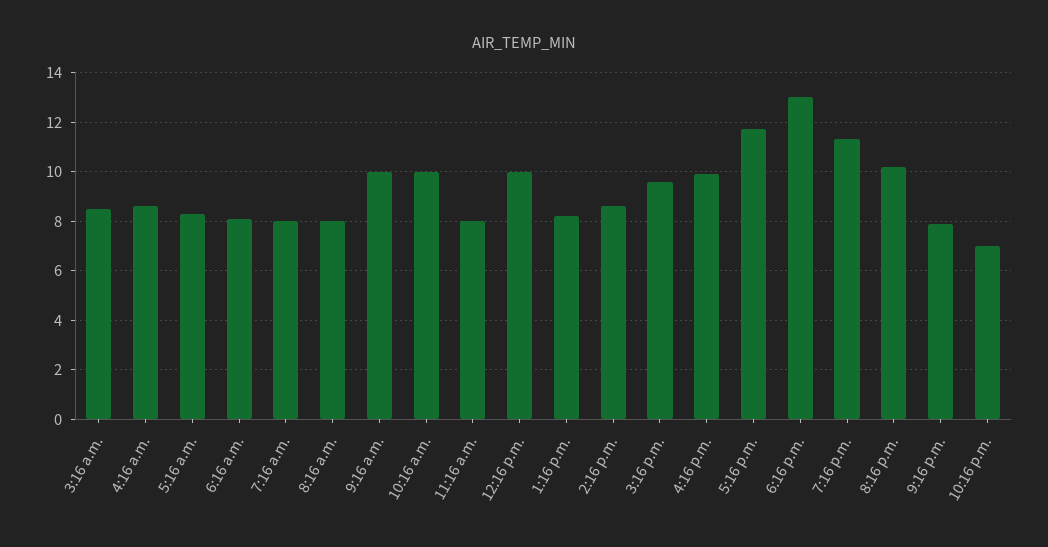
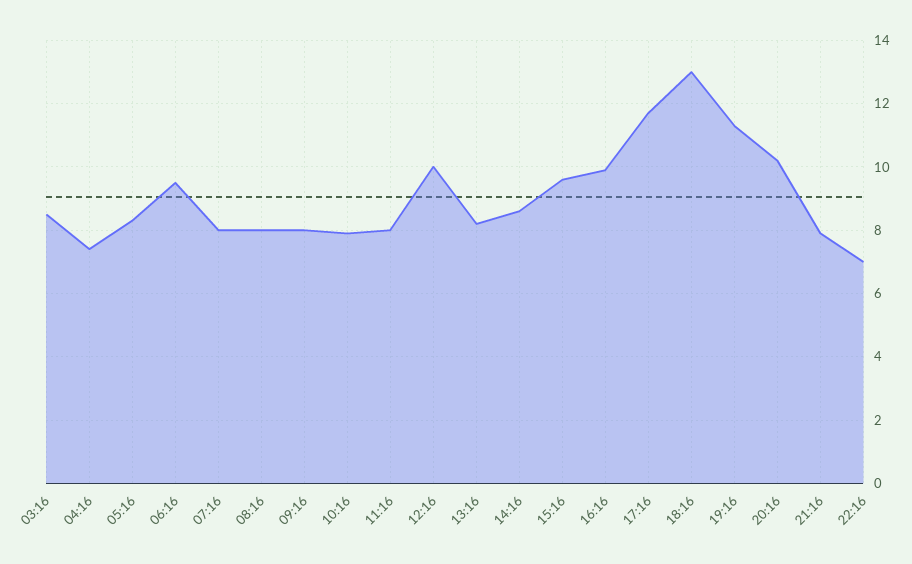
4:16 a.m.: 8.5 -> 7.5
6:16 a.m.: 8 -> 9.5
9:16 a.m.: 10 -> 8
10:16 a.m.: 10 -> 8

